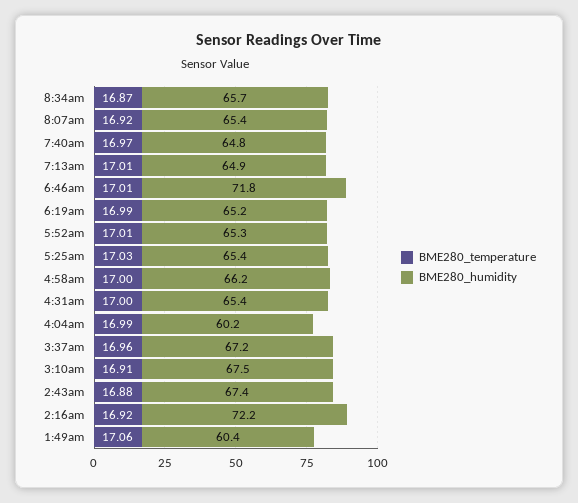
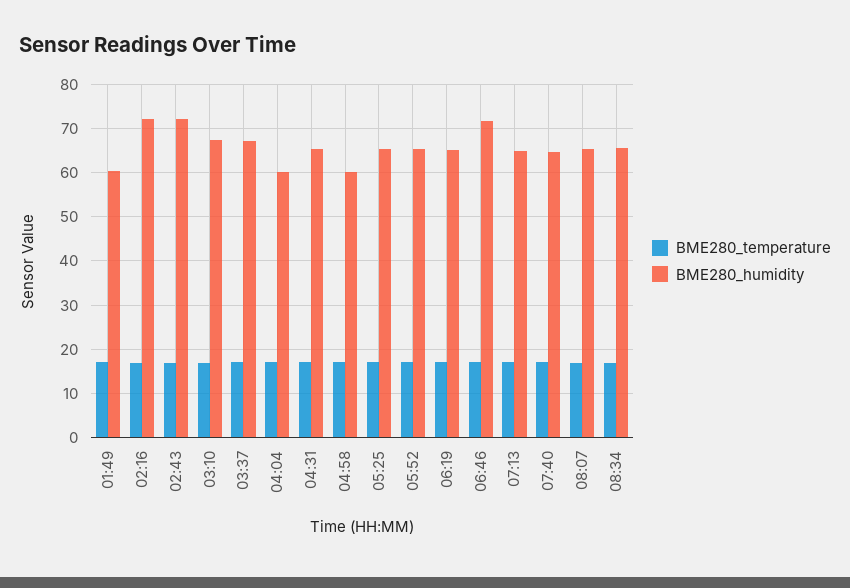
BME280_humidity, 4:58am: 66.2 -> 60
BME280_humidity, 2:43am: 67.4 -> 72

